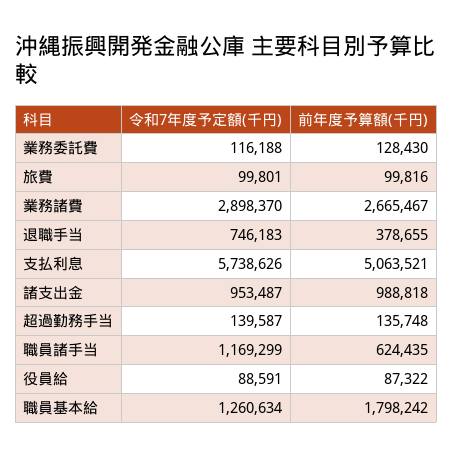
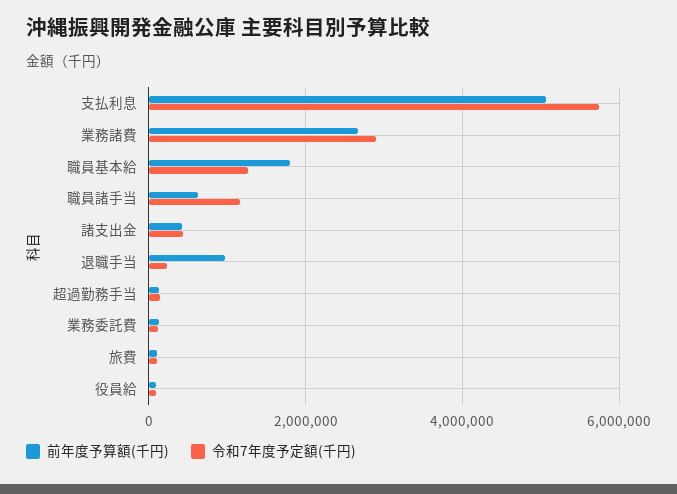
令和7年度予定額(千円), 退職手当: 746183 -> 200000
前年度予算額(千円), 退職手当: 378655 -> 1000000
令和7年度予定額(千円), 諸支出金: 953487 -> 400000
前年度予算額(千円), 諸支出金: 988818 -> 400000

